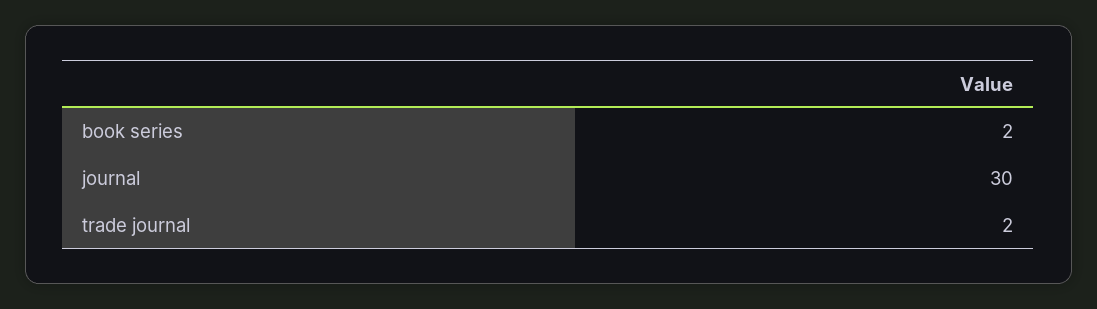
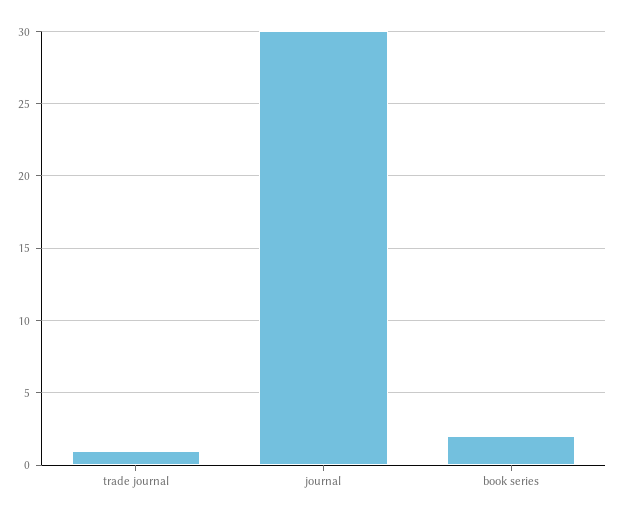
trade journal: 2 -> 1

